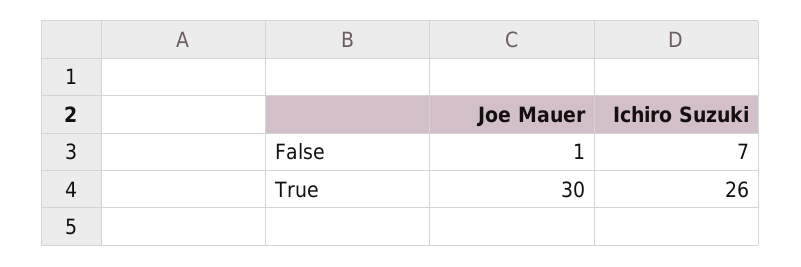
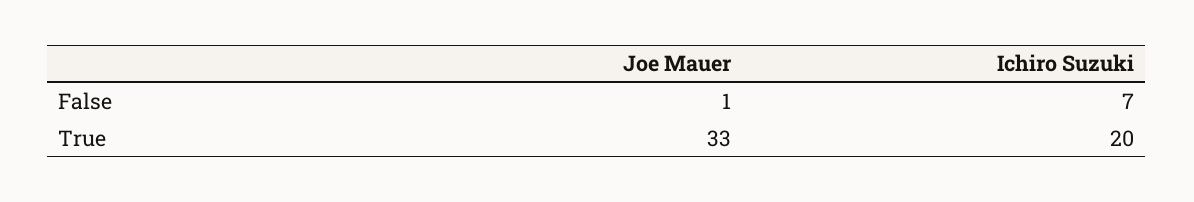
Joe Mauer, True: 30 -> 33
Ichiro Suzuki, True: 26 -> 20

